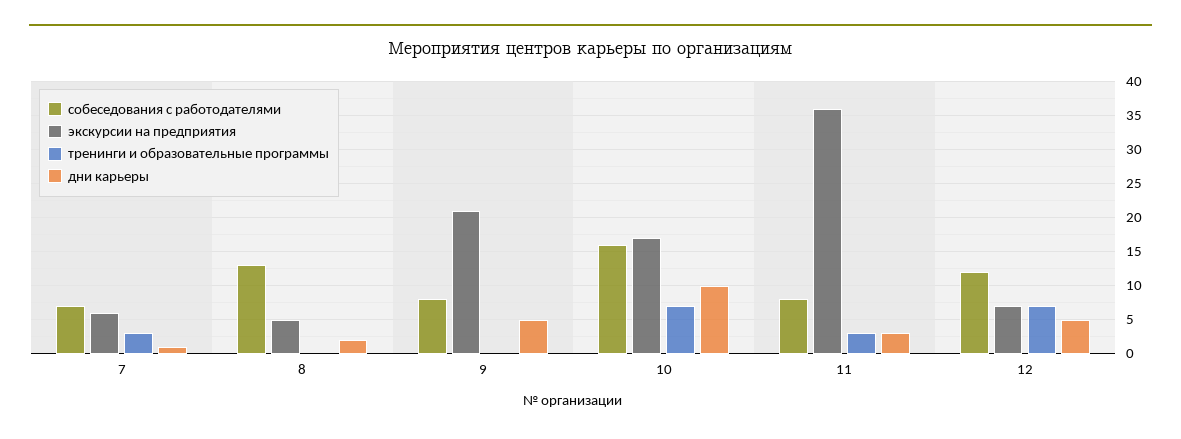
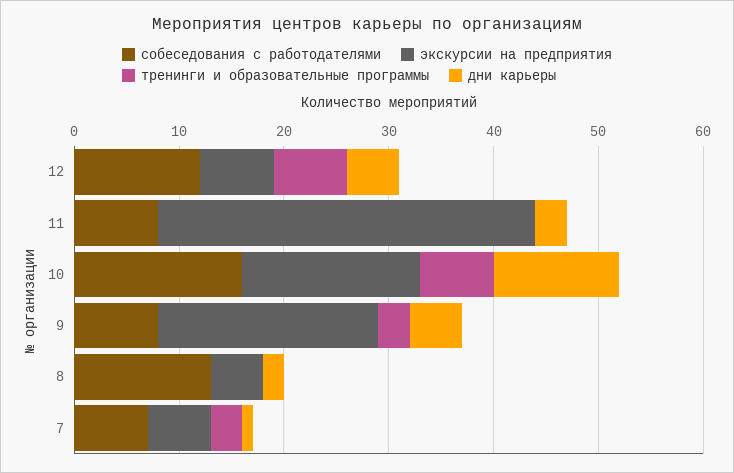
тренинги и образовательные программы, 9: 0 -> 3
дни карьеры, 10: 10 -> 12
тренинги и образовательные программы, 11: 3 -> 0

